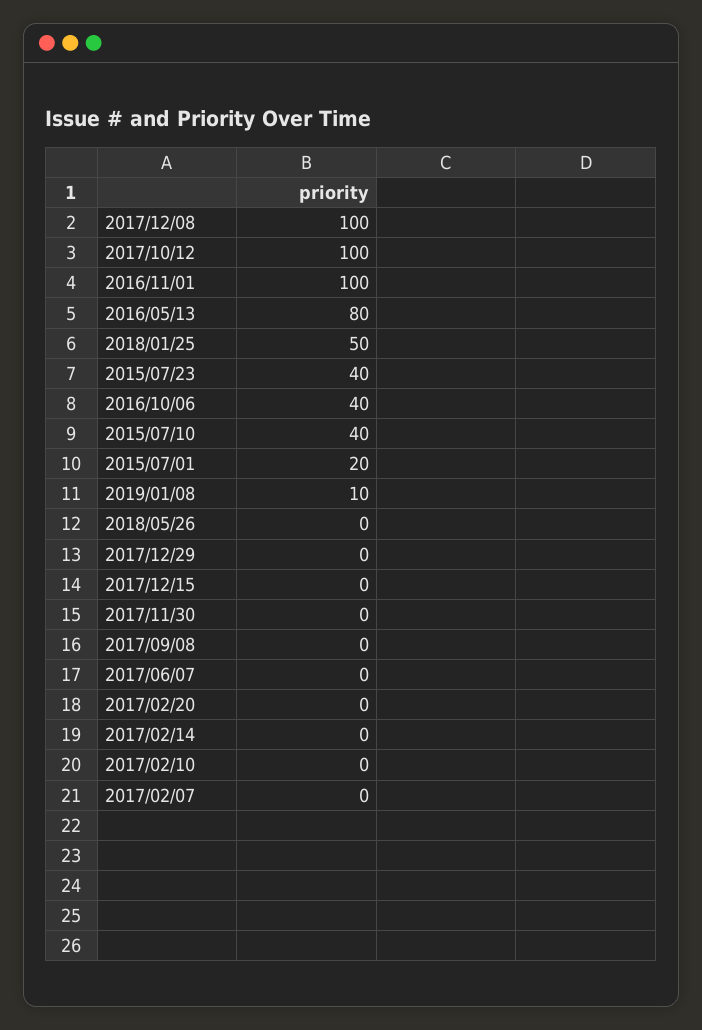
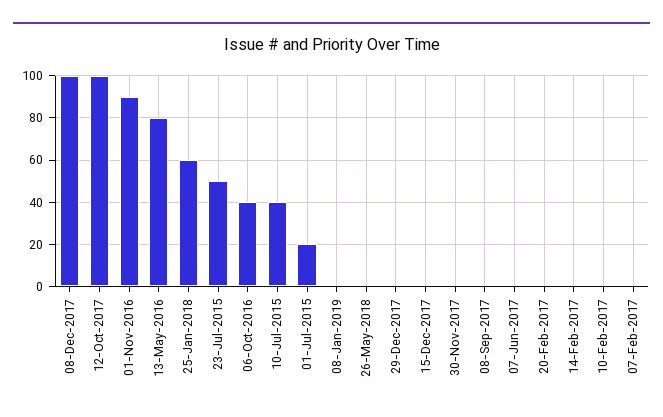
2016/11/01: 100 -> 90
2018/01/25: 50 -> 60
2015/07/23: 40 -> 50
2019/01/08: 10 -> 0

